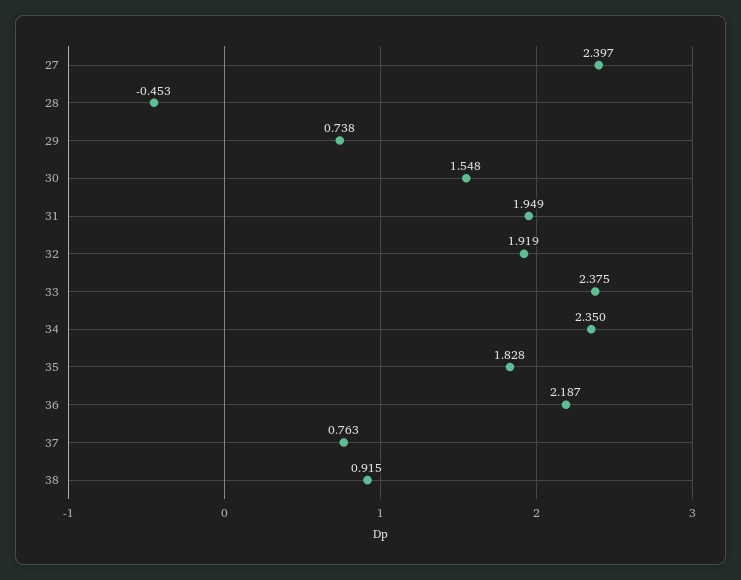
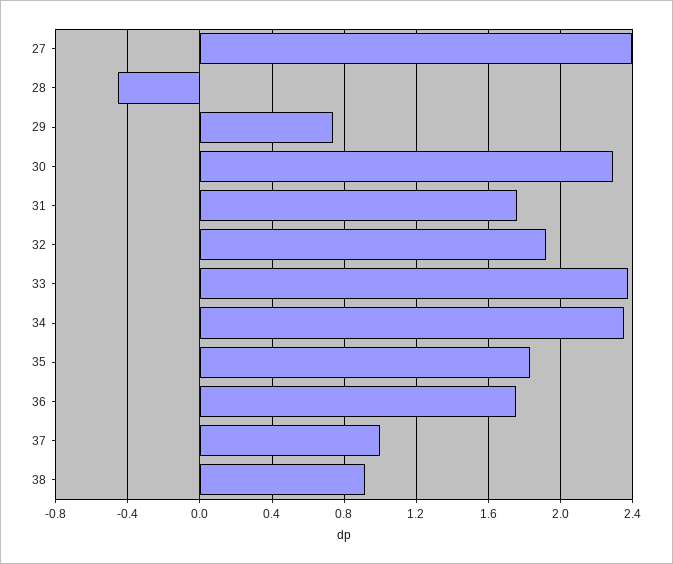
30: 1.548 -> 2.3
31: 1.949 -> 1.75
36: 2.187 -> 1.75
37: 0.763 -> 1

